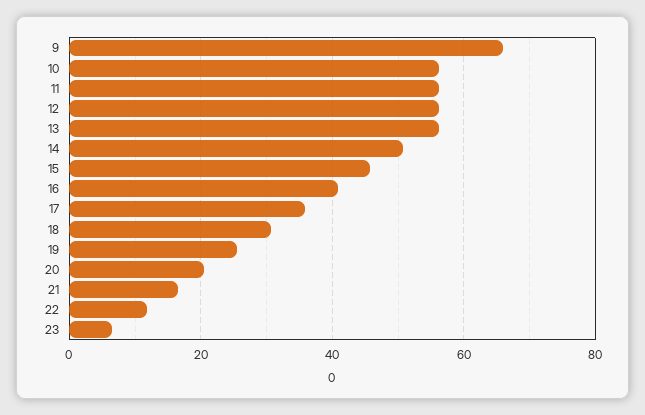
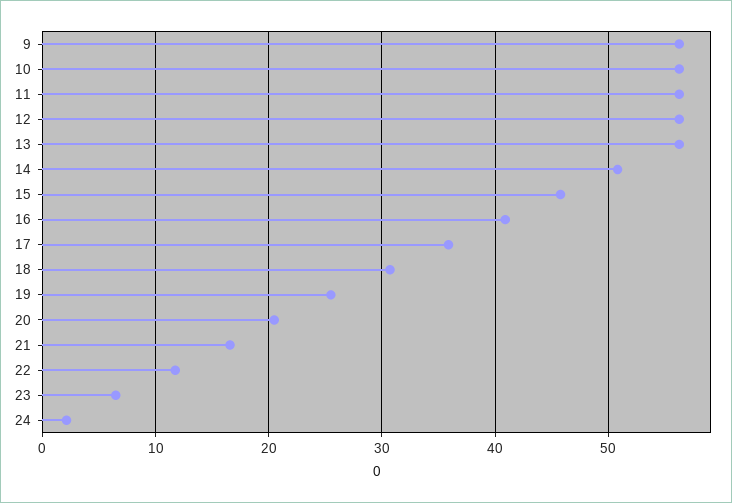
9: 66 -> 56
24: none -> 2

